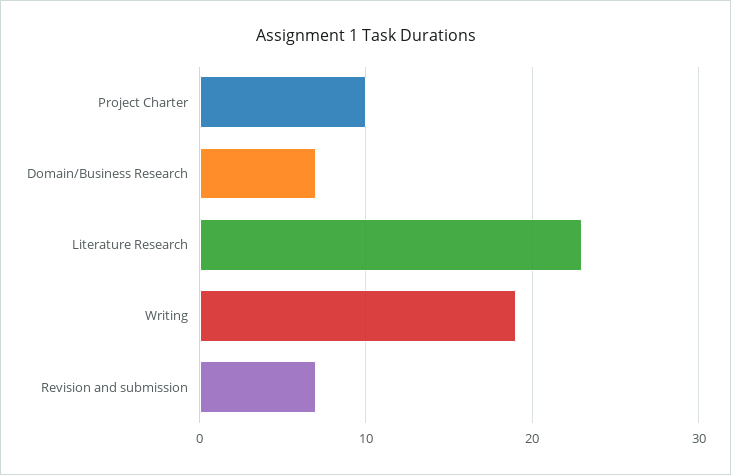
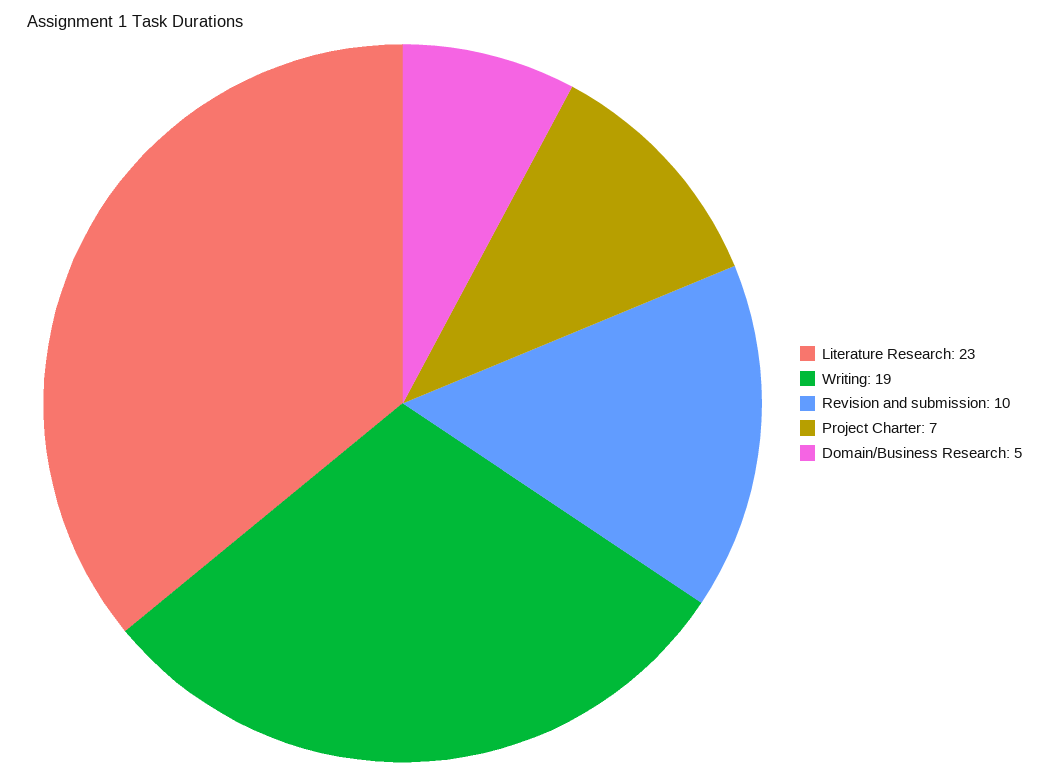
Project Charter: 10 -> 7
Domain/Business Research: 7 -> 5
Revision and submission: 7 -> 10

